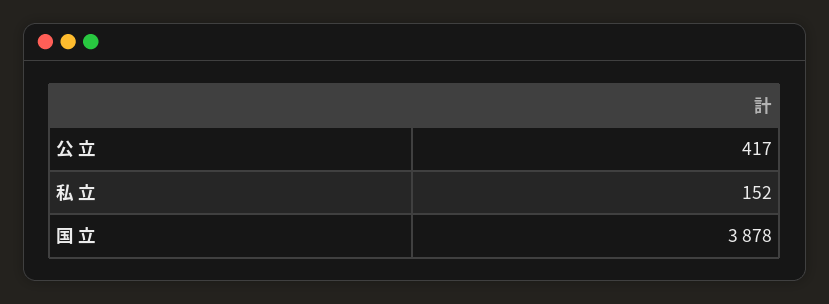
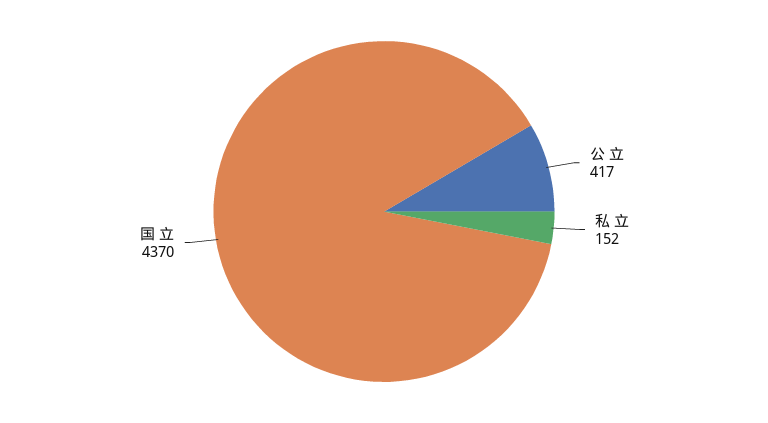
国 立: 3878 -> 4370

